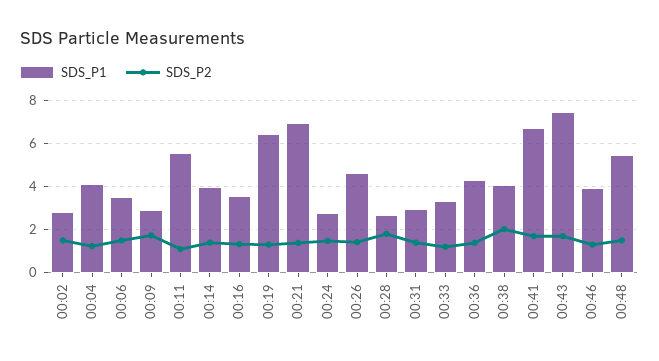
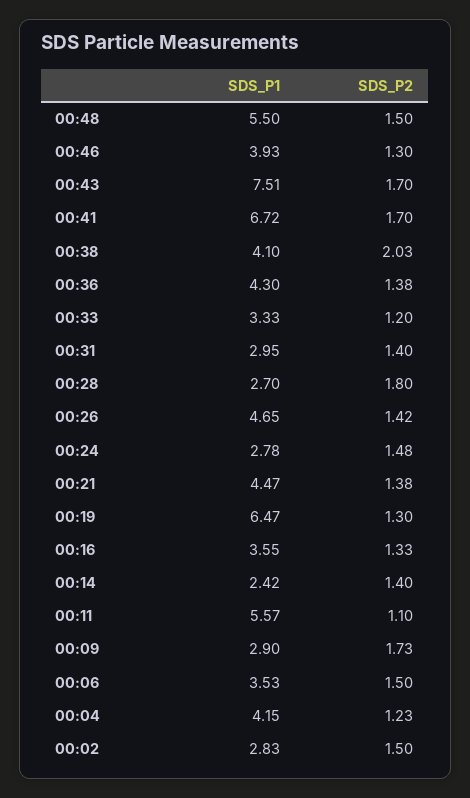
SDS_P1, 00:14: 4 -> 2.42
SDS_P1, 00:21: 7 -> 4.47

